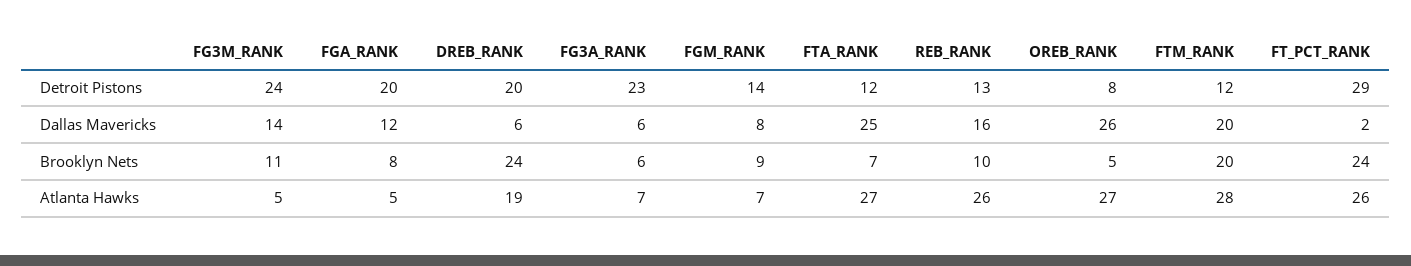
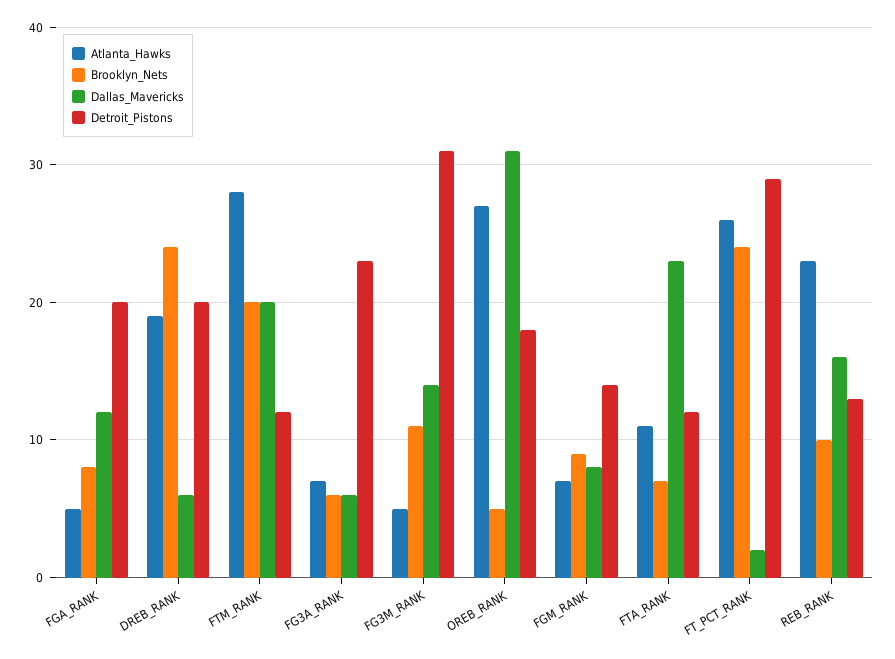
Detroit Pistons, FG3M_RANK: 24 -> 31
Detroit Pistons, OREB_RANK: 8 -> 18
Dallas Mavericks, FTA_RANK: 25 -> 23
Dallas Mavericks, OREB_RANK: 26 -> 31
Atlanta Hawks, FTA_RANK: 27 -> 11
Atlanta Hawks, REB_RANK: 26 -> 23

